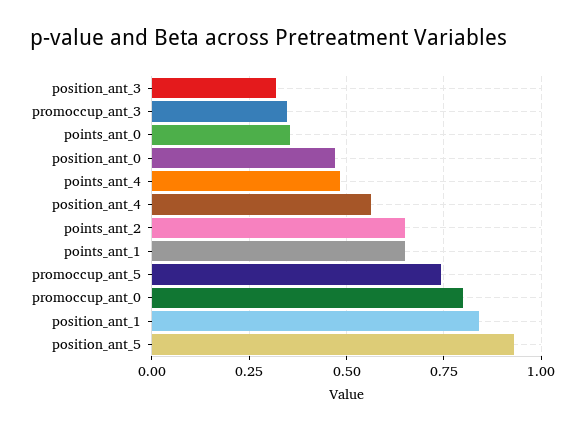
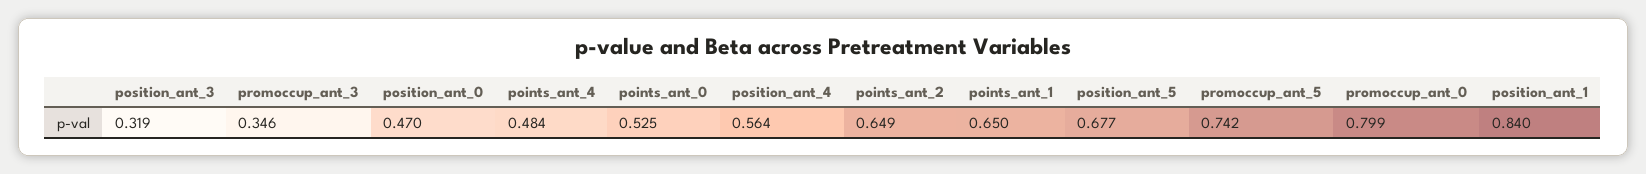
points_ant_0: 0.35 -> 0.525
position_ant_5: 0.925 -> 0.677

